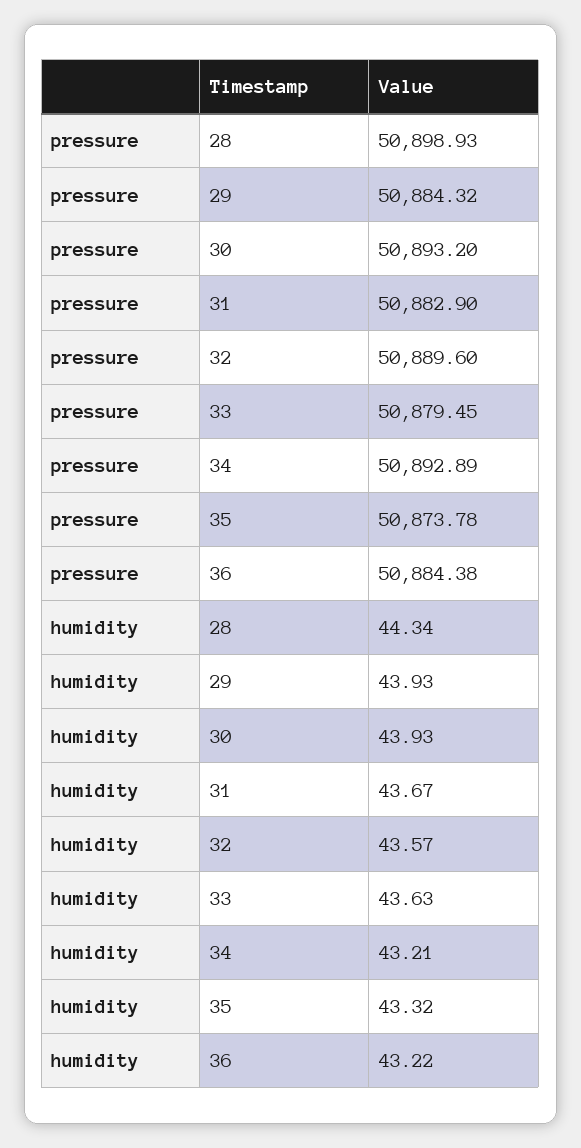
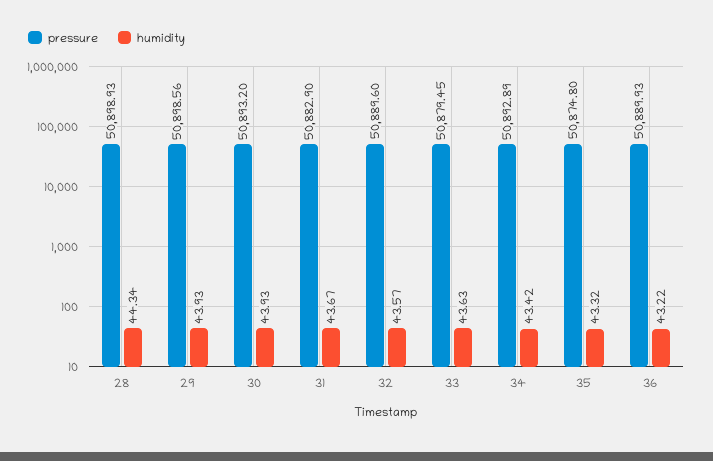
pressure, 29: 50884.32 -> 50898.56
pressure, 35: 50873.78 -> 50874.8
pressure, 36: 50884.38 -> 50889.93
humidity, 34: 43.21 -> 43.42

